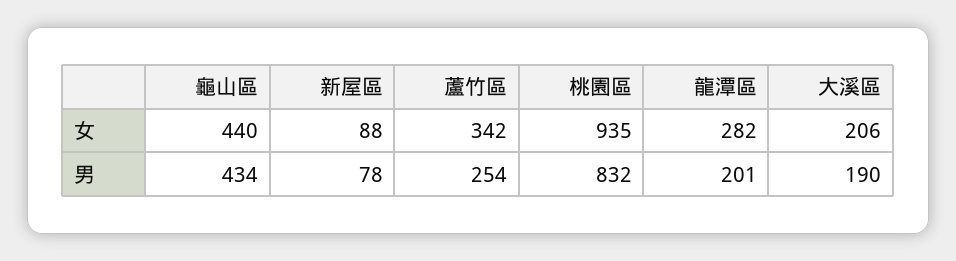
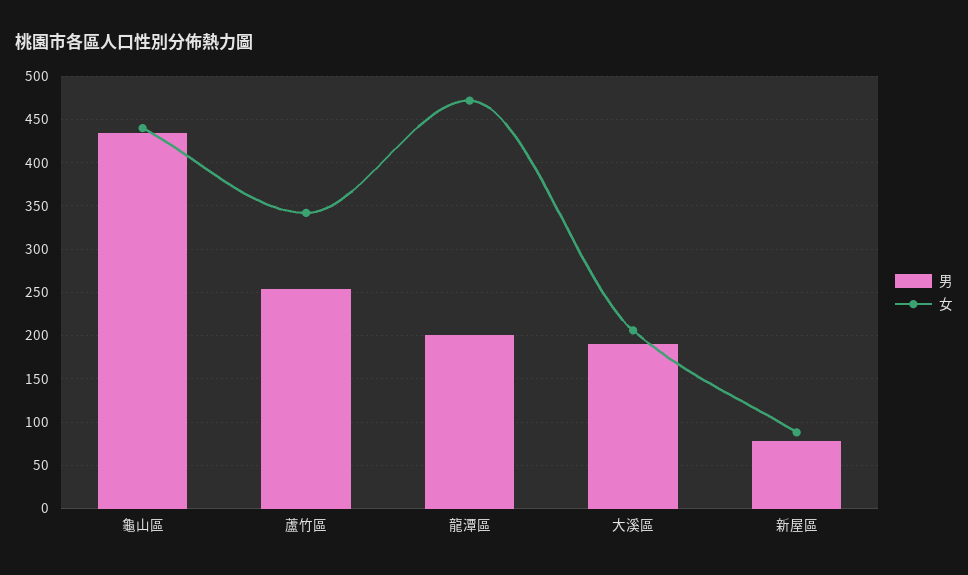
女, 桃園區: 935 -> none
女, 龍潭區: 282 -> 470
男, 桃園區: 832 -> none

